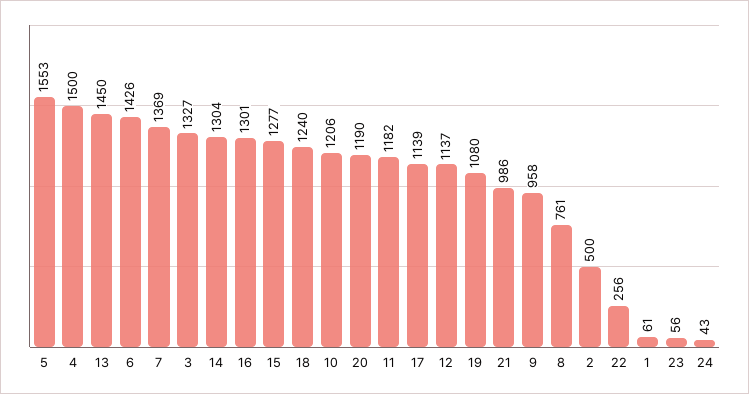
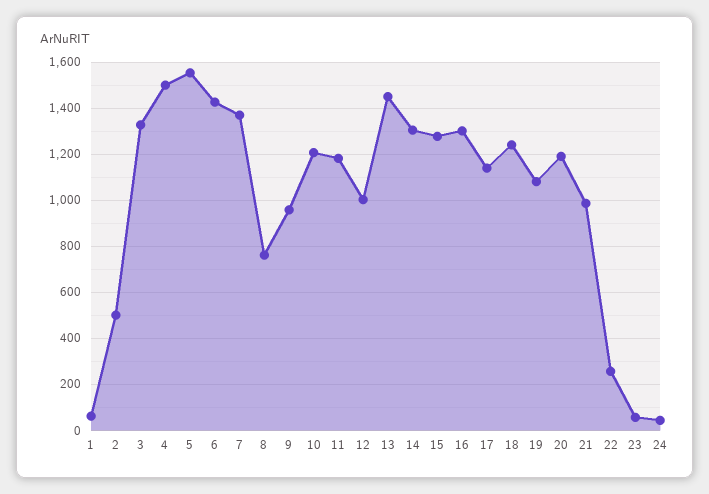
12: 1137 -> 1000

